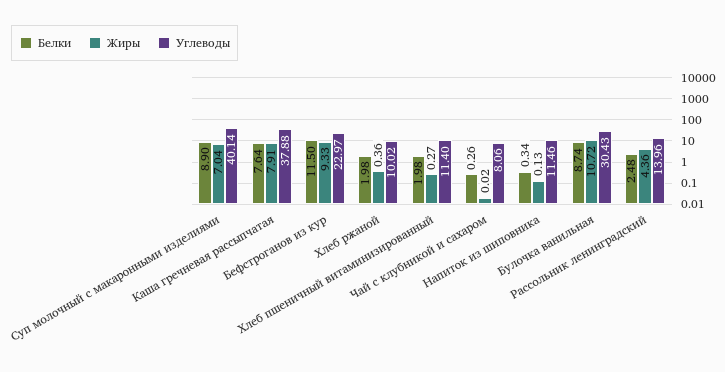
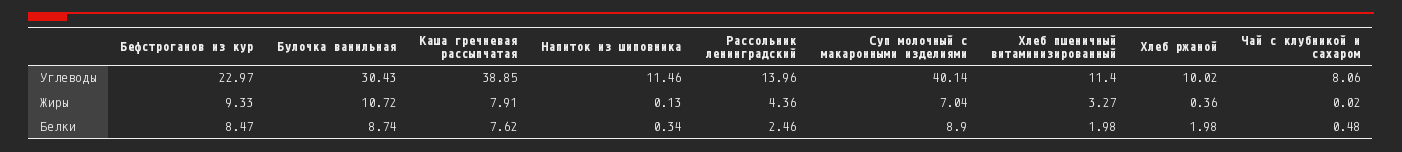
Белки, Каша гречневая рассыпчатая: 7.64 -> 7.62
Углеводы, Каша гречневая рассыпчатая: 37.88 -> 38.85
Белки, Бефстроганов из кур: 11.5 -> 8.47
Жиры, Хлеб пшеничный витаминизированный: 0.27 -> 3.27
Белки, Чай с клубникой и сахаром: 0.26 -> 0.48
Белки, Рассольник ленинградский: 2.48 -> 2.46

